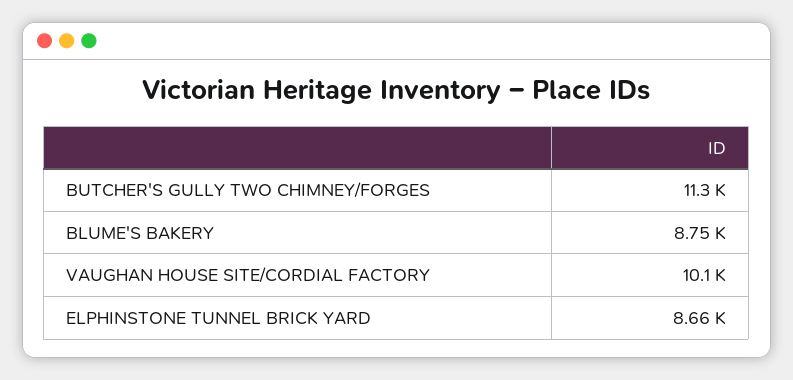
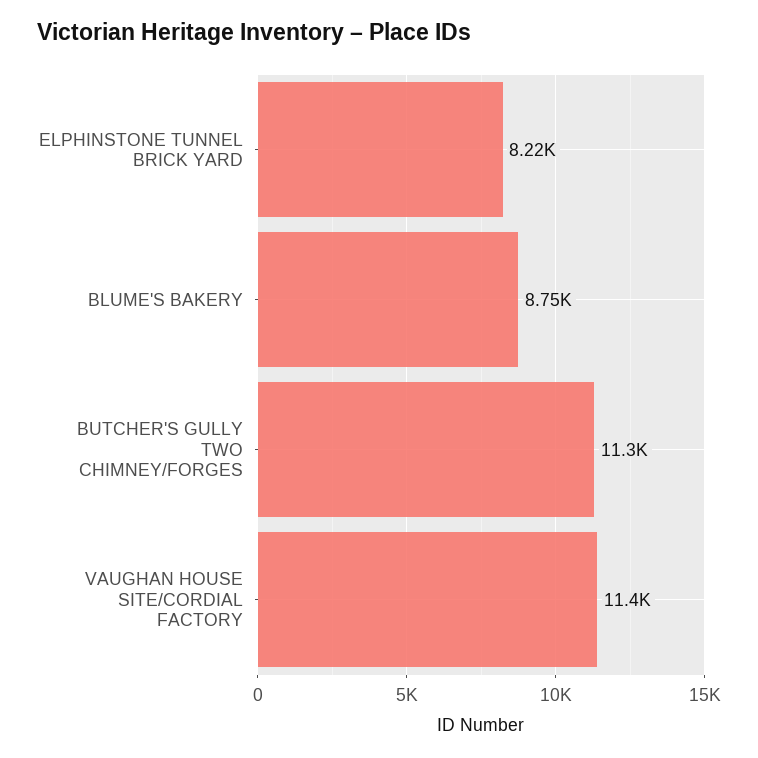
VAUGHAN HOUSE SITE/CORDIAL FACTORY: 10100 -> 11400
ELPHINSTONE TUNNEL BRICK YARD: 8660 -> 8220

